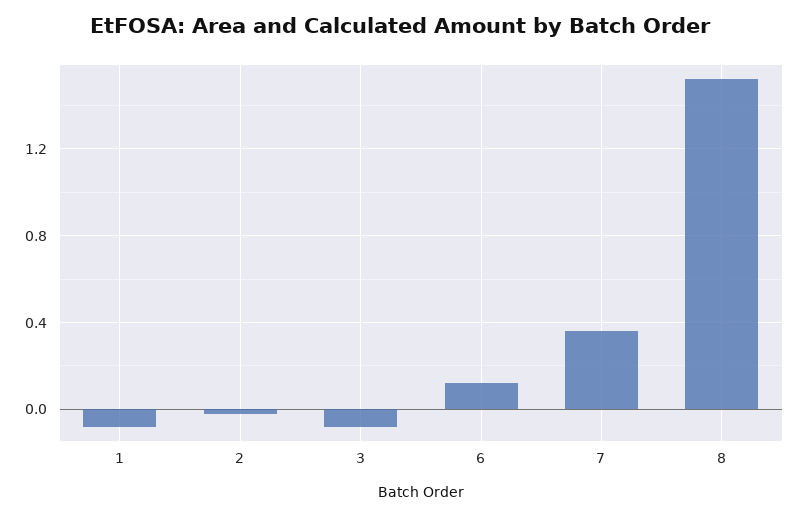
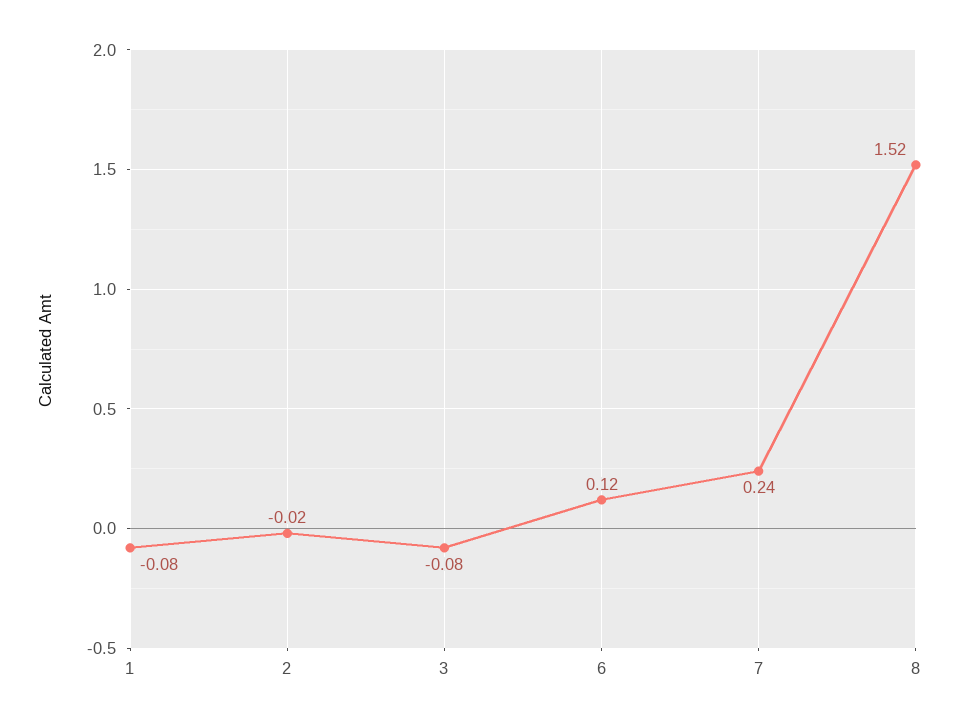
7: 0.35 -> 0.24

